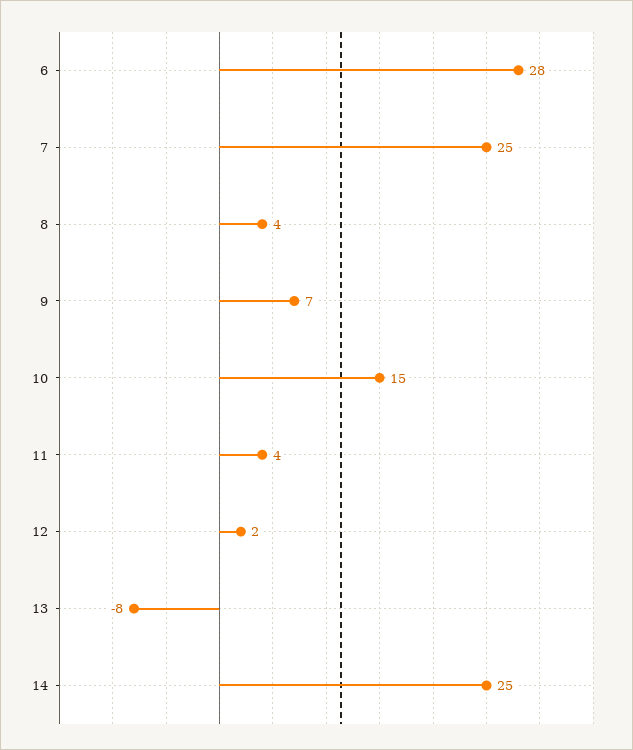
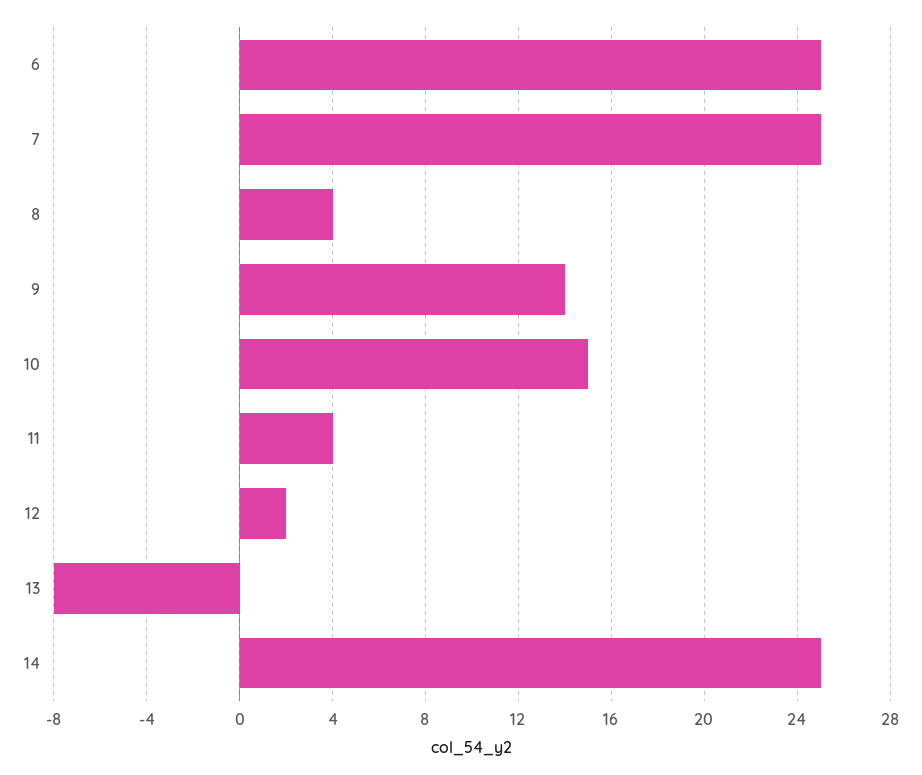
6: 28 -> 25
9: 7 -> 14

